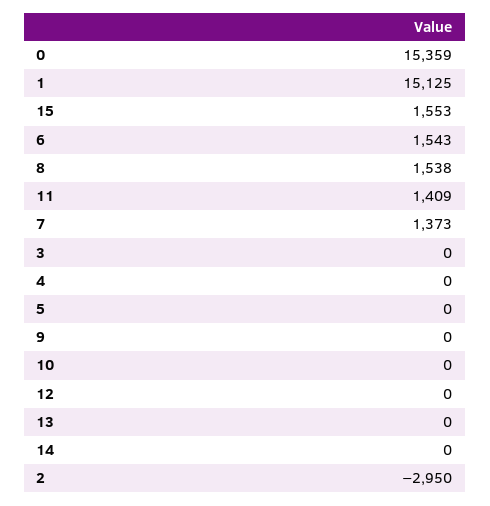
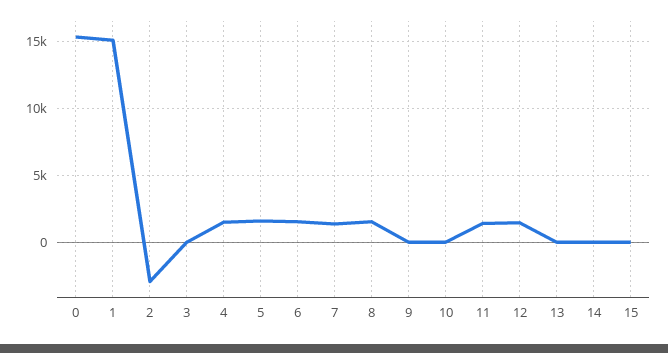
15: 1553 -> 0
4: 0 -> 1500
5: 0 -> 1500
12: 0 -> 1500

